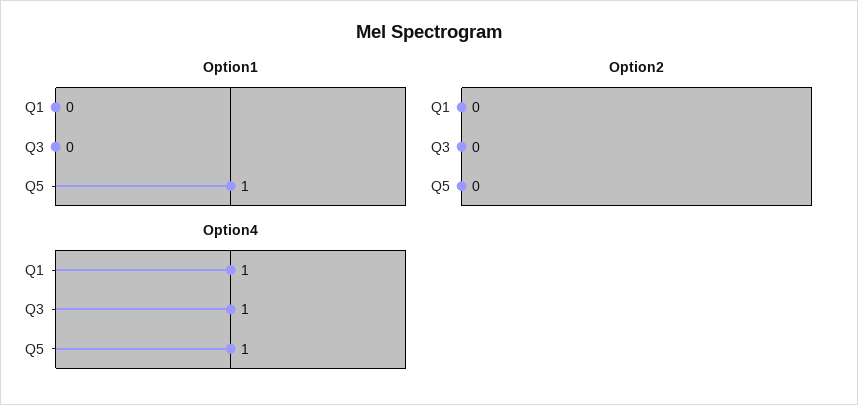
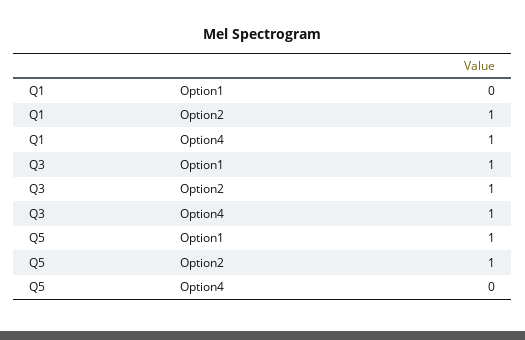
Option1, Q3: 0 -> 1
Option2, Q1: 0 -> 1
Option2, Q3: 0 -> 1
Option2, Q5: 0 -> 1
Option4, Q5: 1 -> 0

